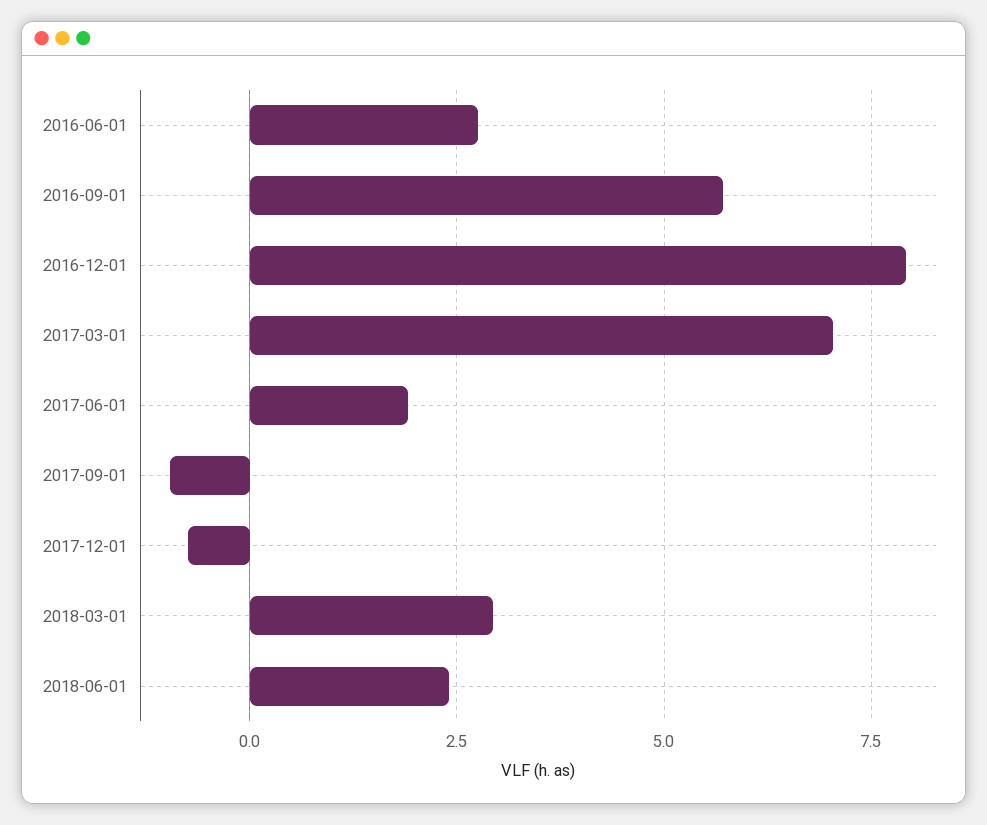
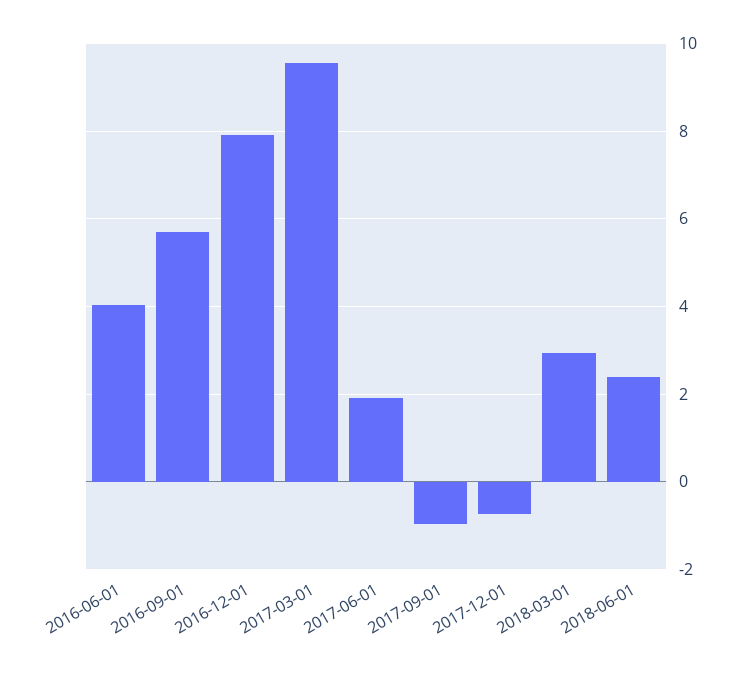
2016-06-01: 2.75 -> 4
2017-03-01: 7 -> 9.6

